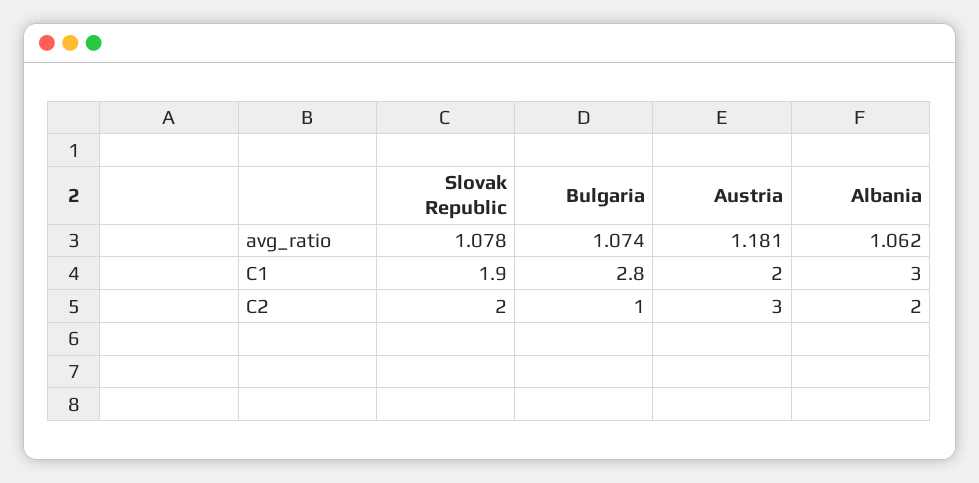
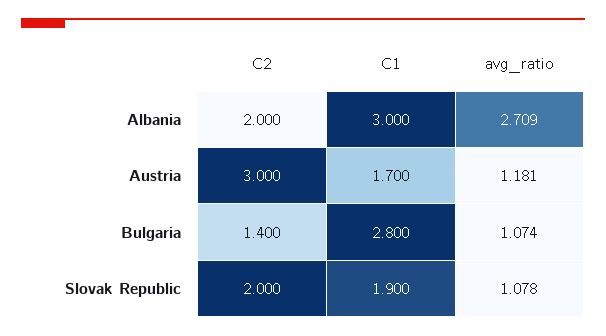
Albania, avg_ratio: 1.062 -> 2.709
Austria, C1: 2 -> 1.7
Bulgaria, C2: 1 -> 1.4

